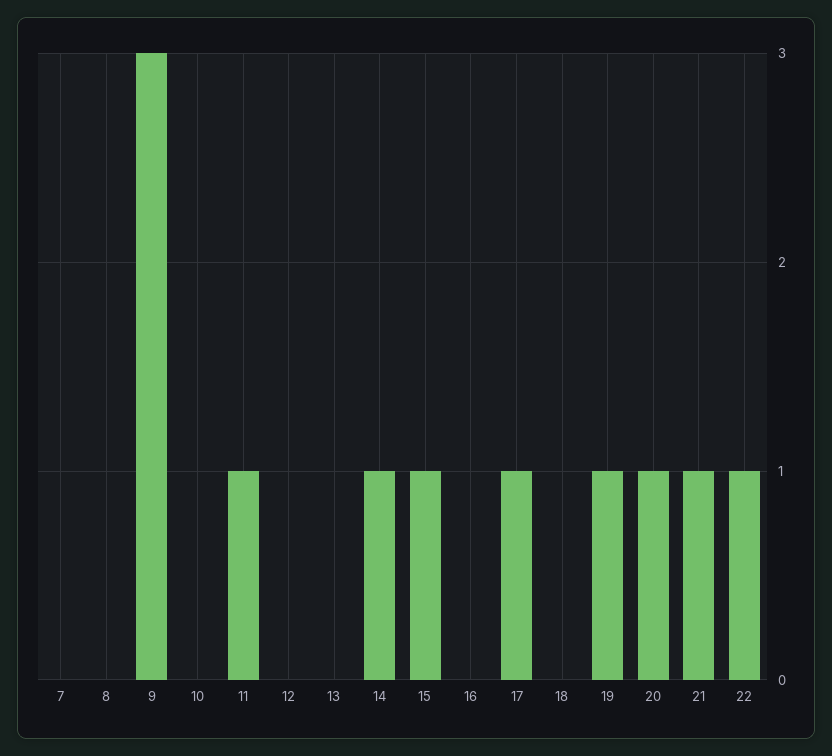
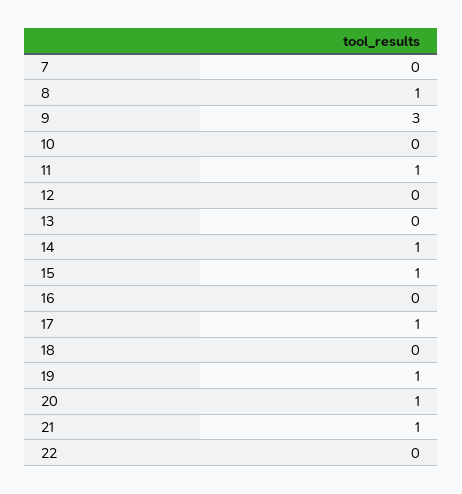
8: 0 -> 1
22: 1 -> 0

